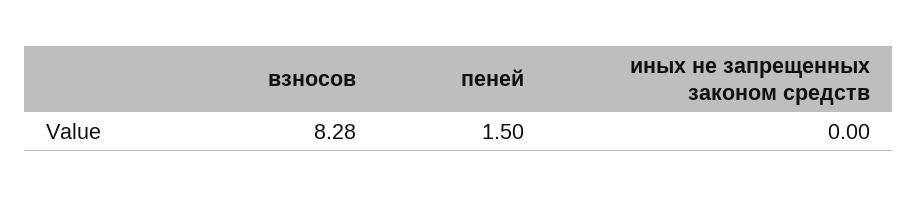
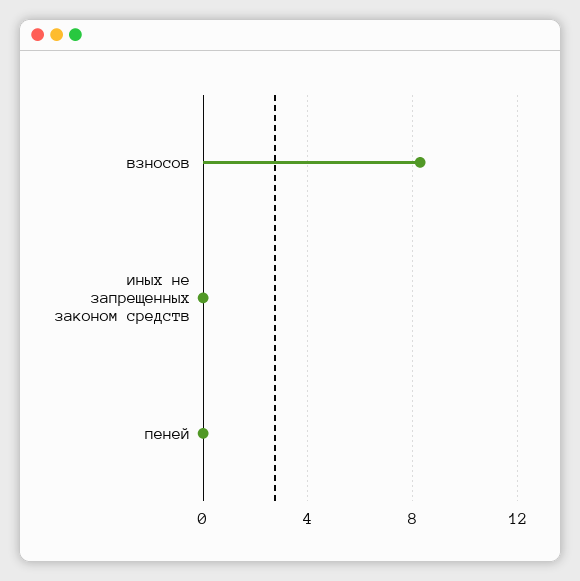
пеней: 1.5 -> 0

